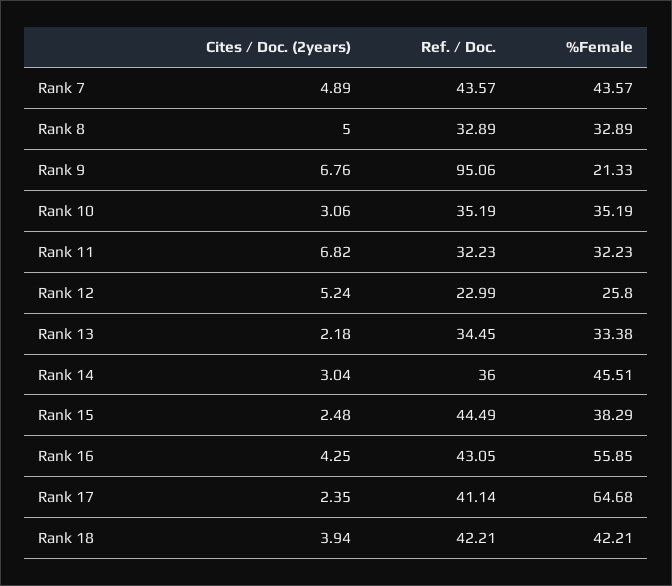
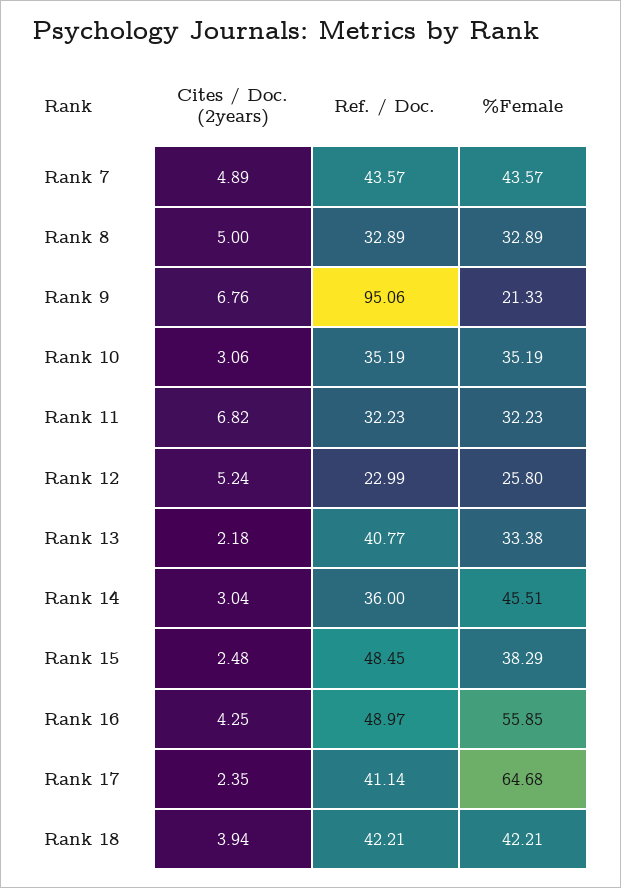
Ref. / Doc., Rank 13: 34.45 -> 40.77
Ref. / Doc., Rank 15: 44.49 -> 48.45
Ref. / Doc., Rank 16: 43.05 -> 48.97

